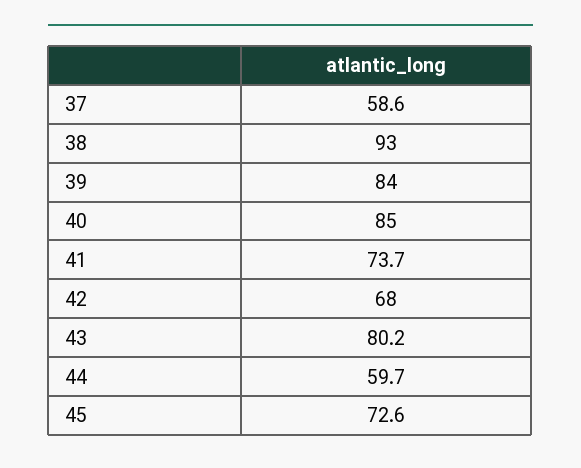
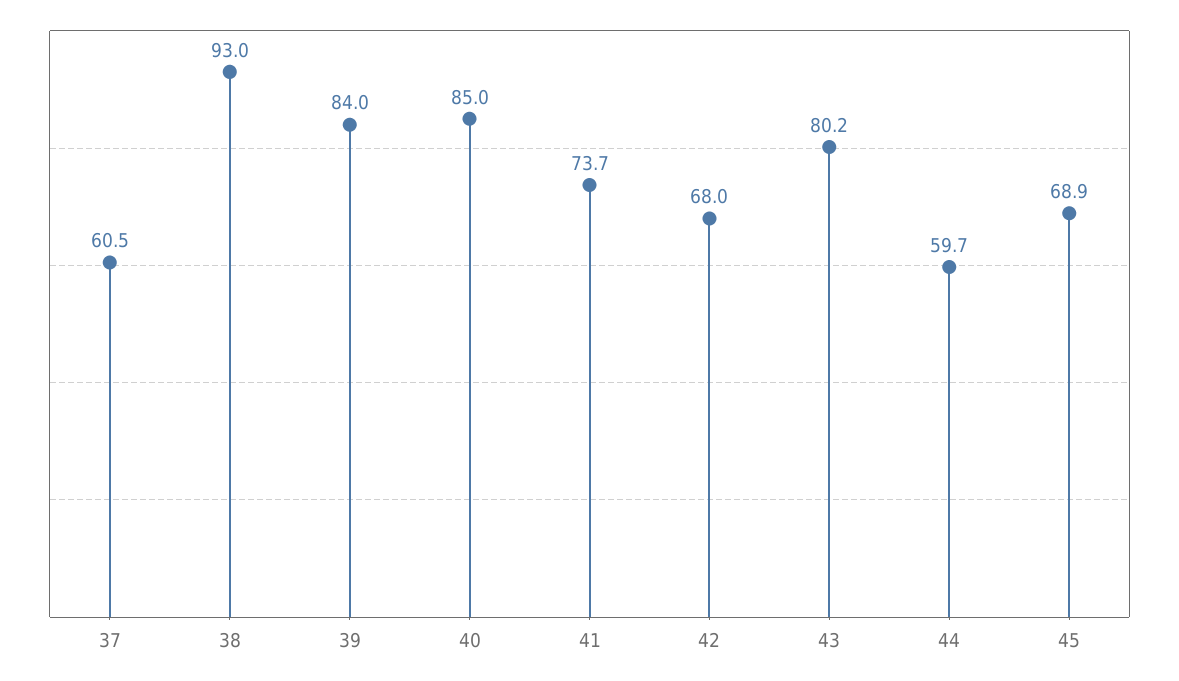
37: 58.6 -> 60.5
45: 72.6 -> 68.9

